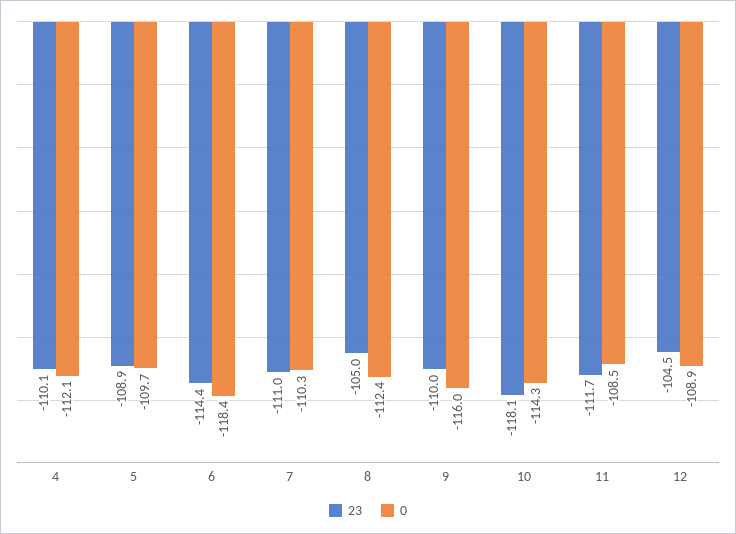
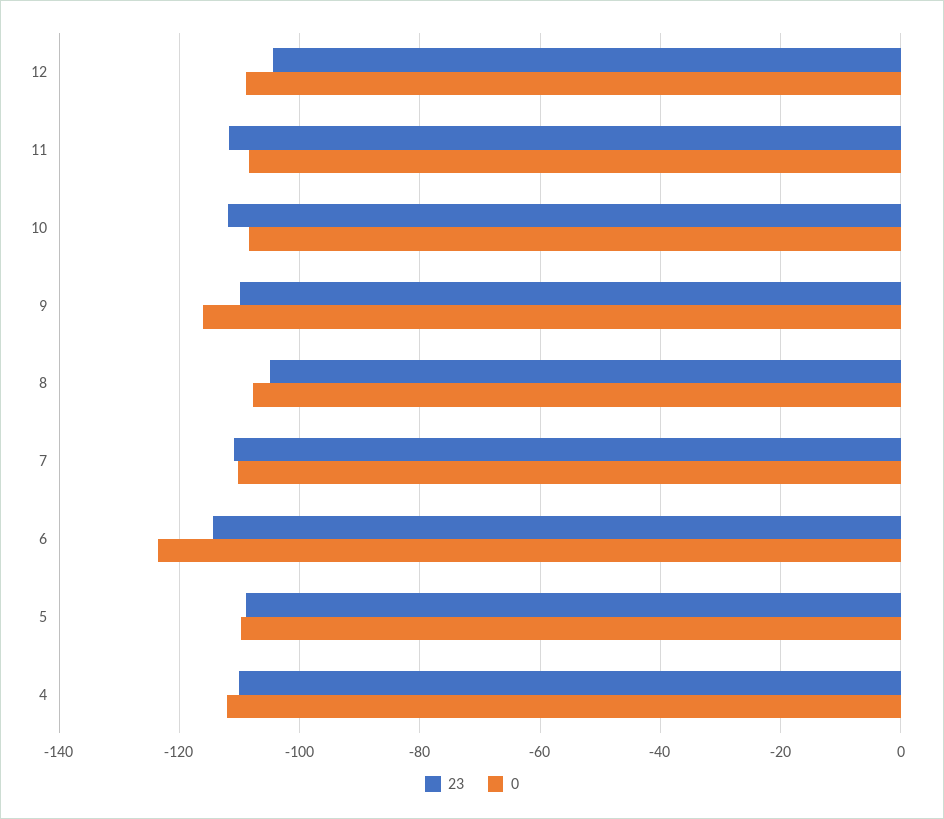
0, 6: -118.4 -> -124
0, 8: -112.4 -> -108
23, 10: -118.1 -> -112
0, 10: -114.3 -> -108

